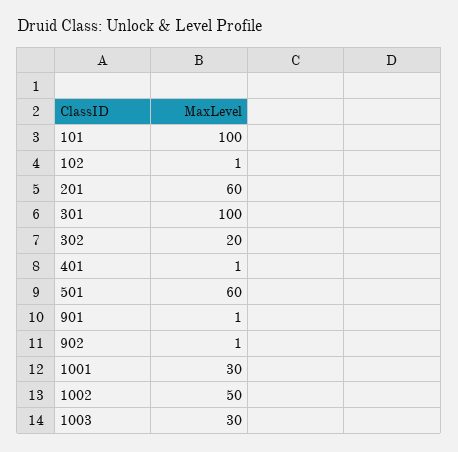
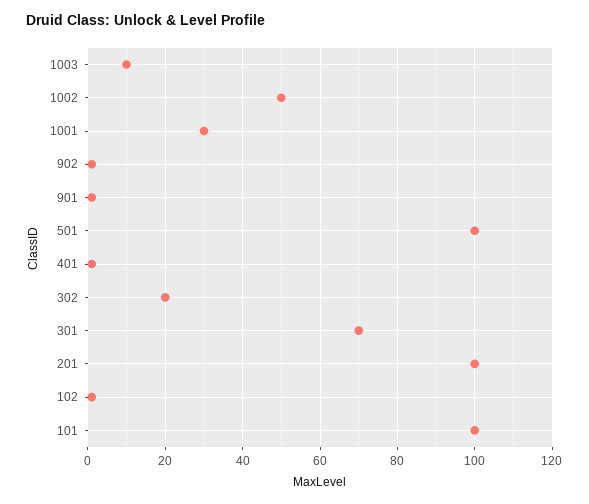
201: 60 -> 100
301: 100 -> 70
501: 60 -> 100
1003: 30 -> 10

